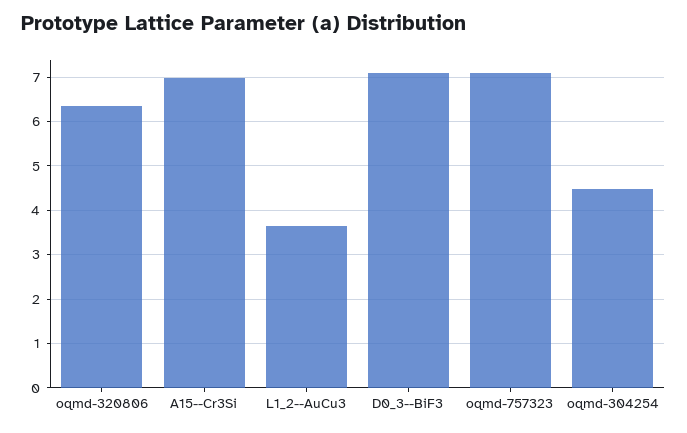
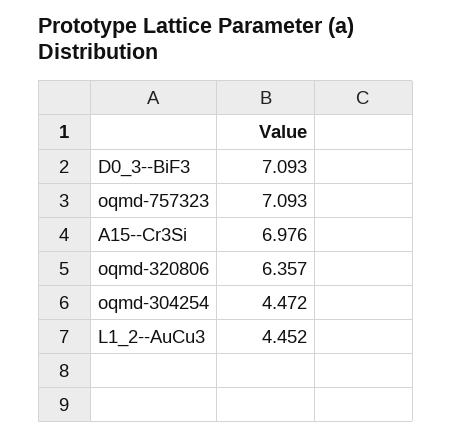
L1_2--AuCu3: 3.6 -> 4.452

